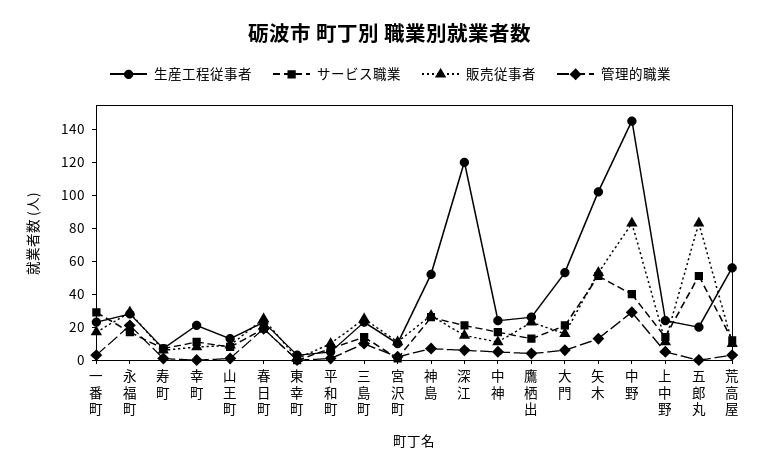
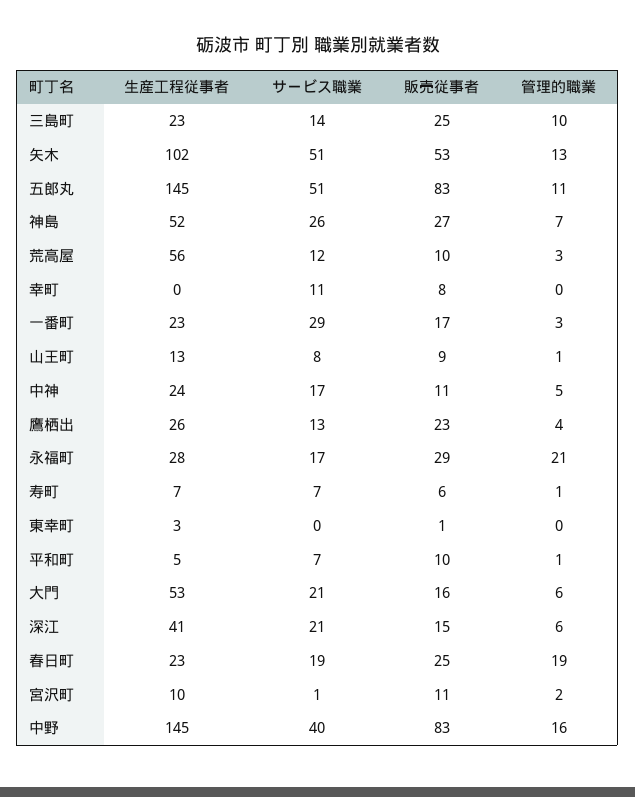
生産工程従事者, 幸町: 20 -> 0
生産工程従事者, 深江: 120 -> 41
管理的職業, 中野: 30 -> 16
生産工程従事者, 上中野: 25 -> none
サービス職業, 上中野: 15 -> none
販売従事者, 上中野: 10 -> none
管理的職業, 上中野: 5 -> none
生産工程従事者, 五郎丸: 20 -> 145
管理的職業, 五郎丸: 0 -> 11

